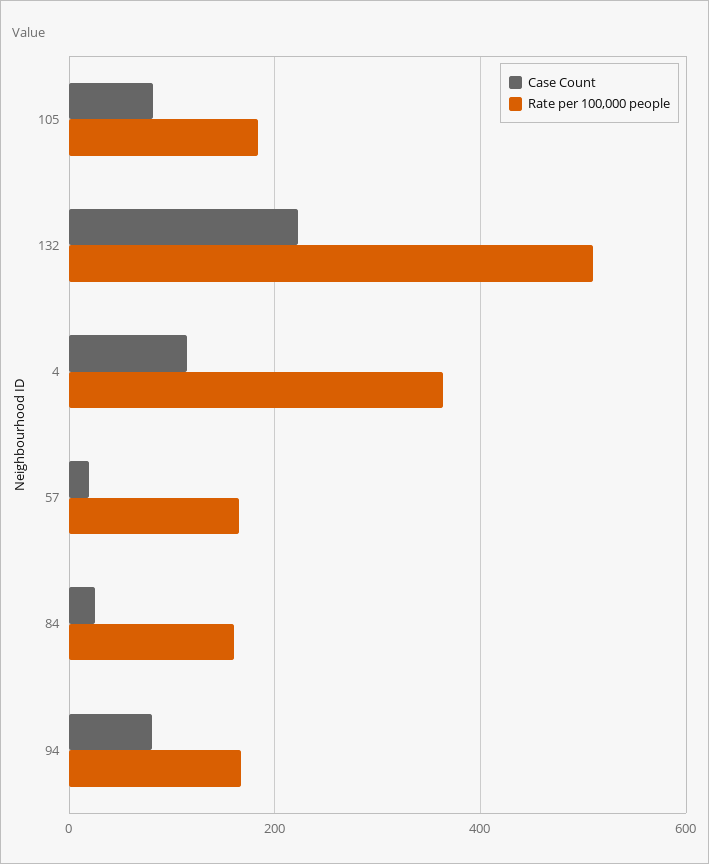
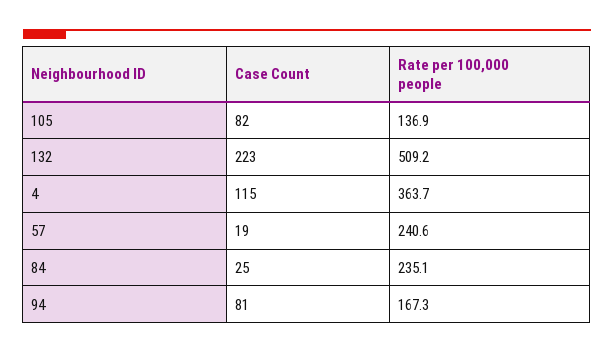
Rate per 100,000 people, 105: 180 -> 136.9
Rate per 100,000 people, 57: 160 -> 240.6
Rate per 100,000 people, 84: 160 -> 235.1

